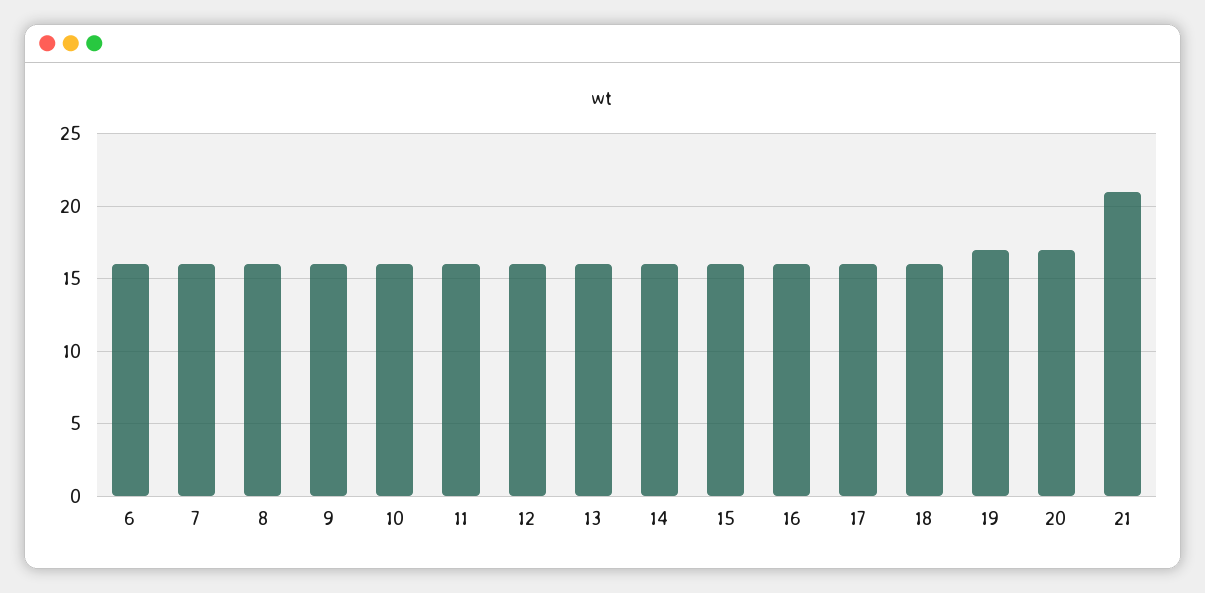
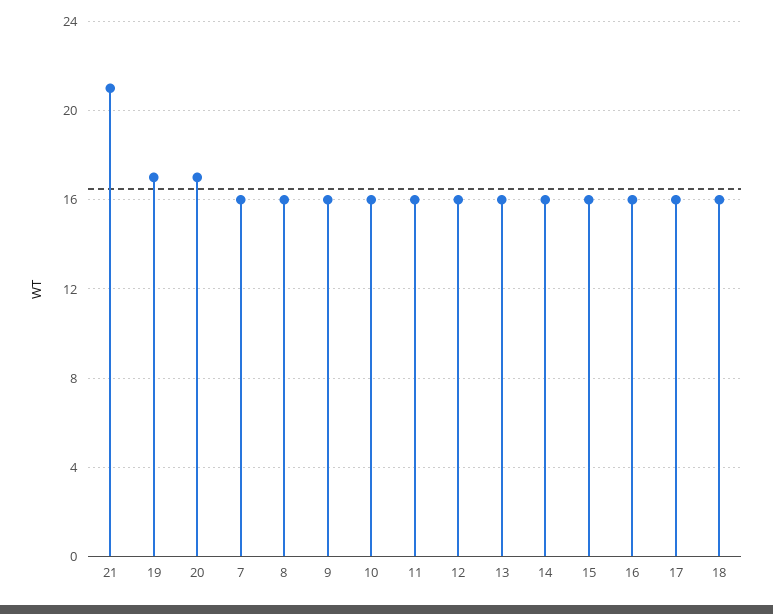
6: 16 -> none

